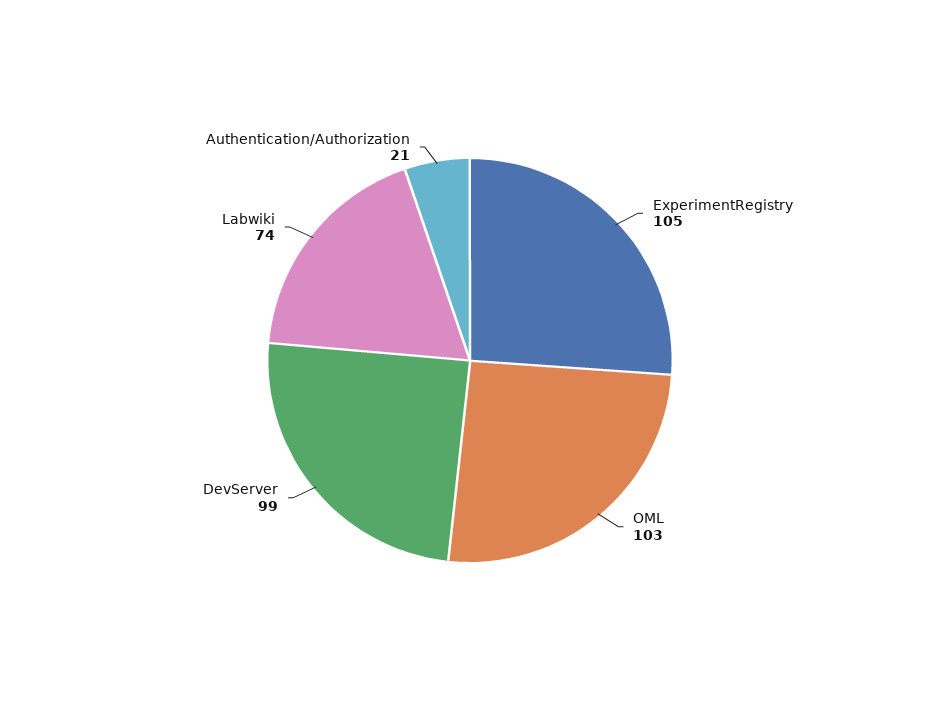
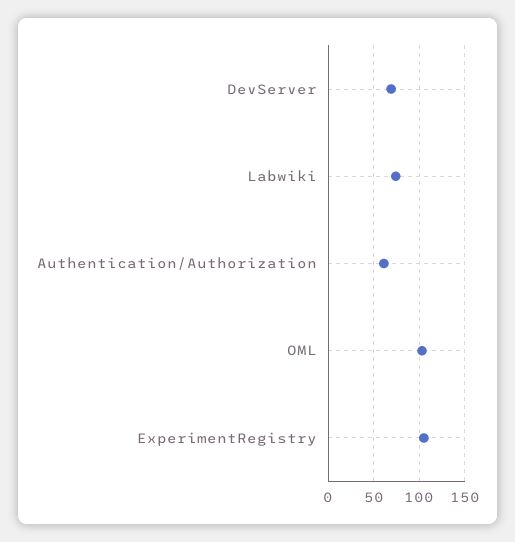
DevServer: 99 -> 70
Authentication/Authorization: 21 -> 60

